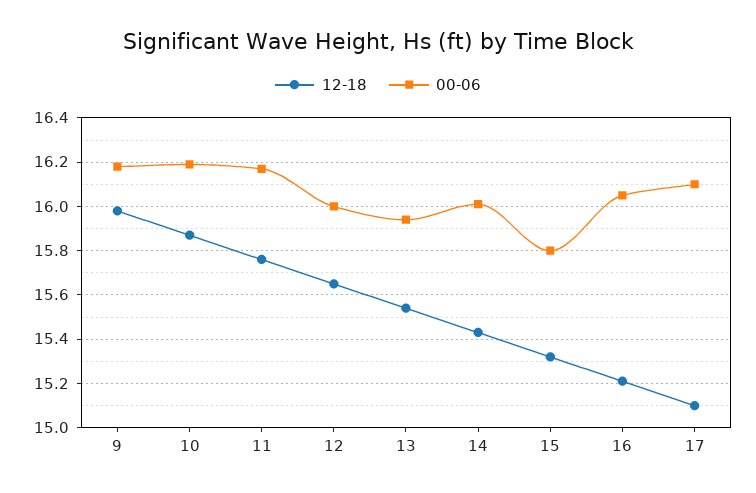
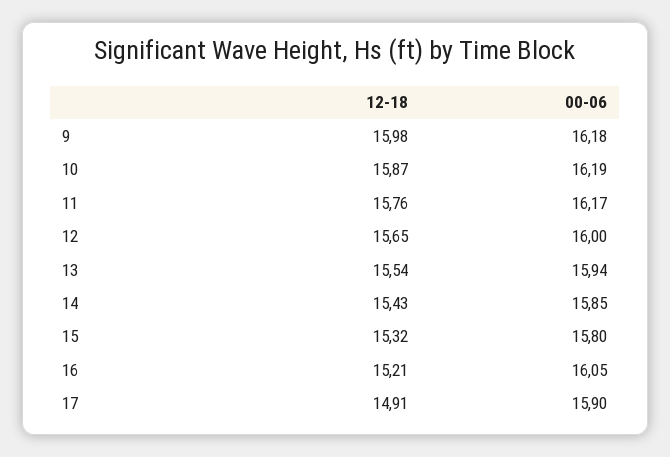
00-06, 14: 16 -> 15.85
12-18, 17: 15.1 -> 14.91
00-06, 17: 16.1 -> 15.9

